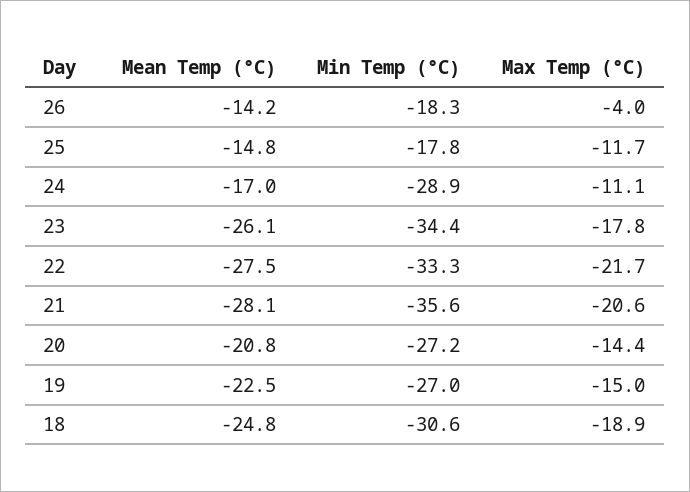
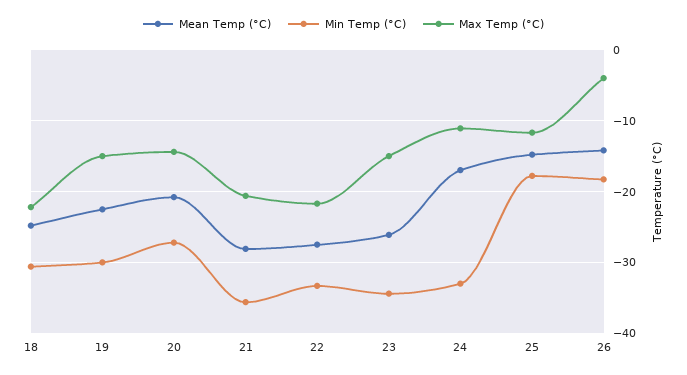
Min Temp (°C), 24: -28.9 -> -33
Max Temp (°C), 23: -17.8 -> -15
Min Temp (°C), 19: -27 -> -30
Max Temp (°C), 18: -18.9 -> -22

